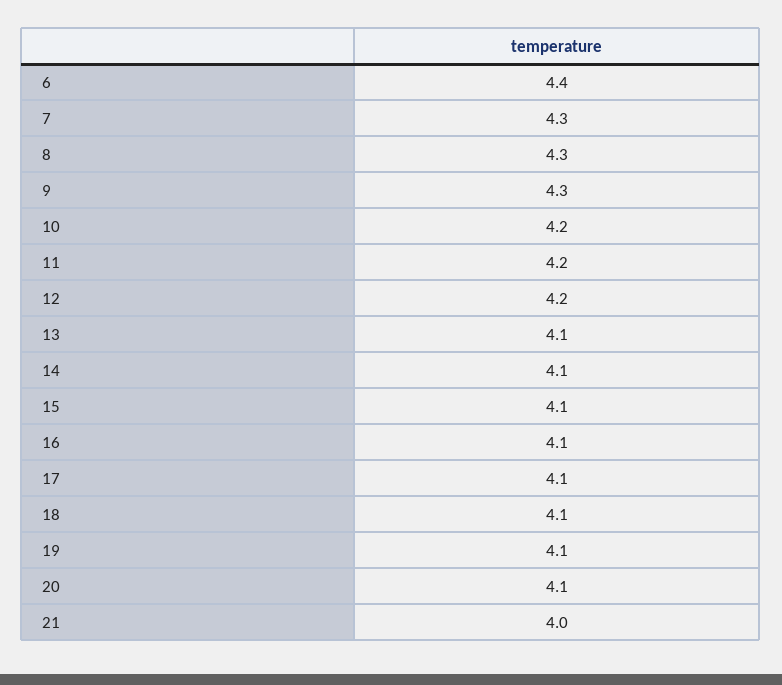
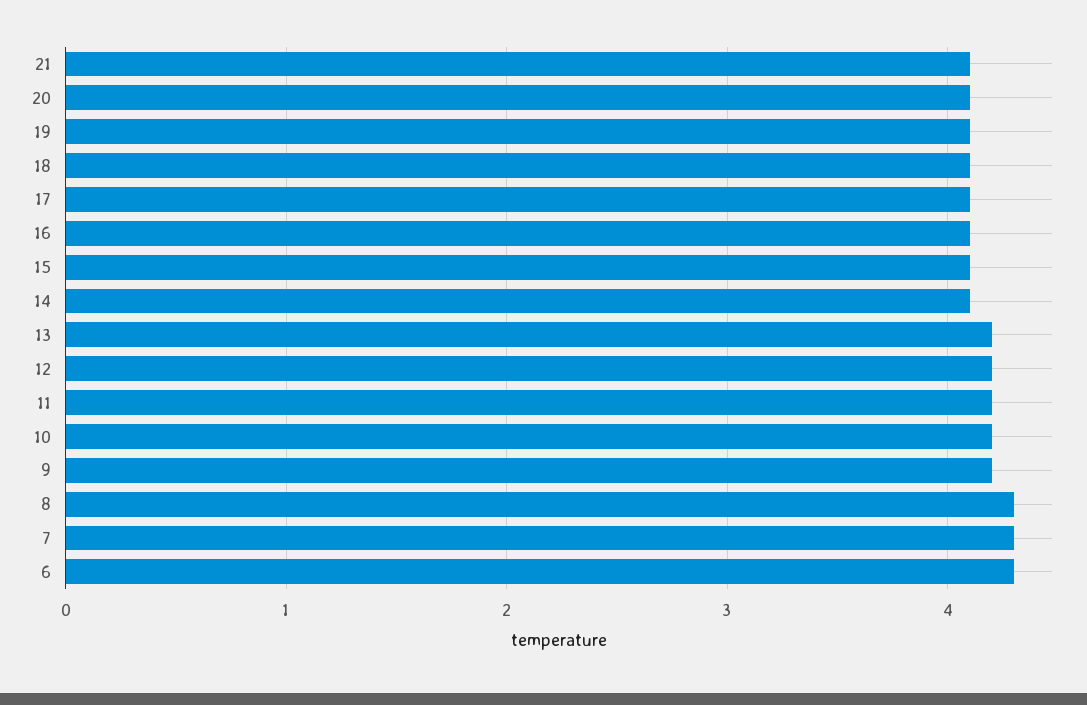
6: 4.4 -> 4.3
9: 4.3 -> 4.2
13: 4.1 -> 4.2
21: 4 -> 4.1

